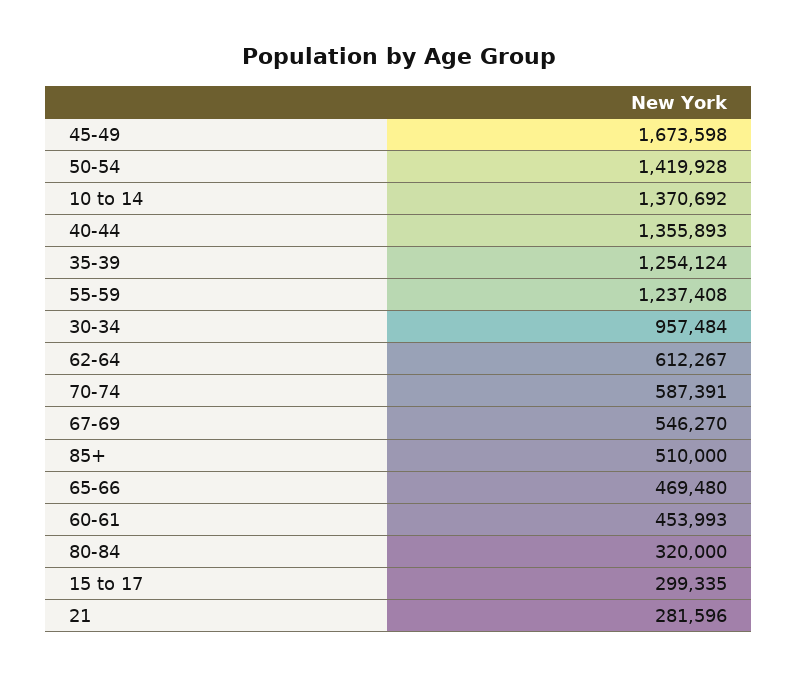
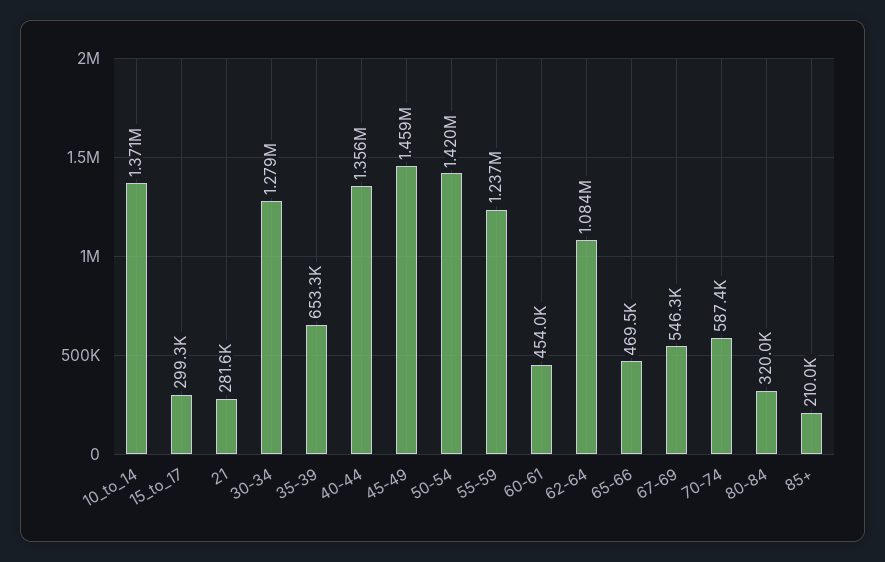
45-49: 1673598 -> 1459000
35-39: 1254124 -> 653300
30-34: 957484 -> 1279000
62-64: 612267 -> 1084000
85+: 510000 -> 210000

